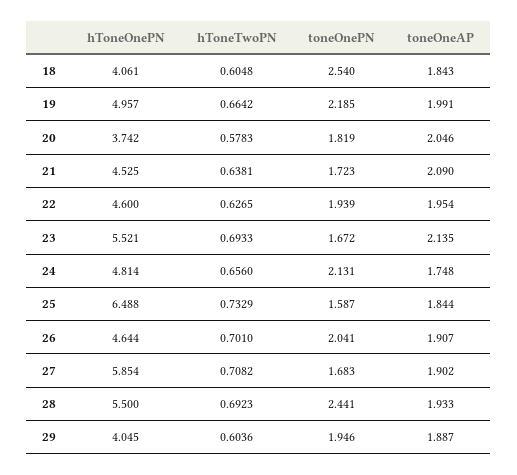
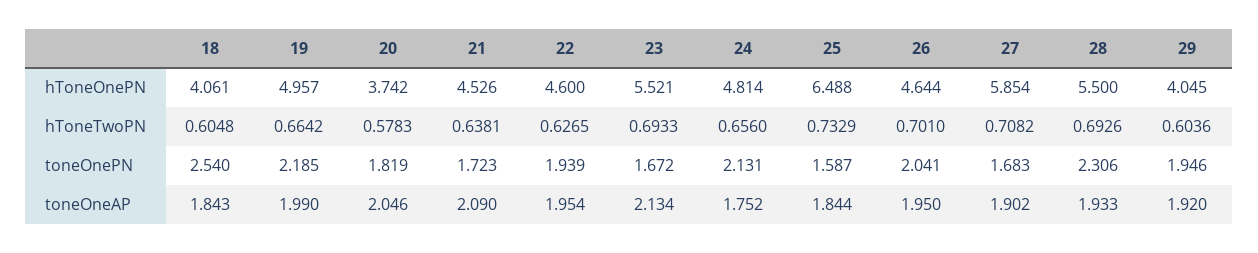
toneOneAP, 19: 1.991 -> 1.99
hToneOnePN, 21: 4.525 -> 4.526
toneOneAP, 23: 2.135 -> 2.134
toneOneAP, 24: 1.748 -> 1.752
toneOneAP, 26: 1.907 -> 1.95
hToneTwoPN, 28: 0.6923 -> 0.6926
toneOnePN, 28: 2.441 -> 2.306
toneOneAP, 29: 1.887 -> 1.92

